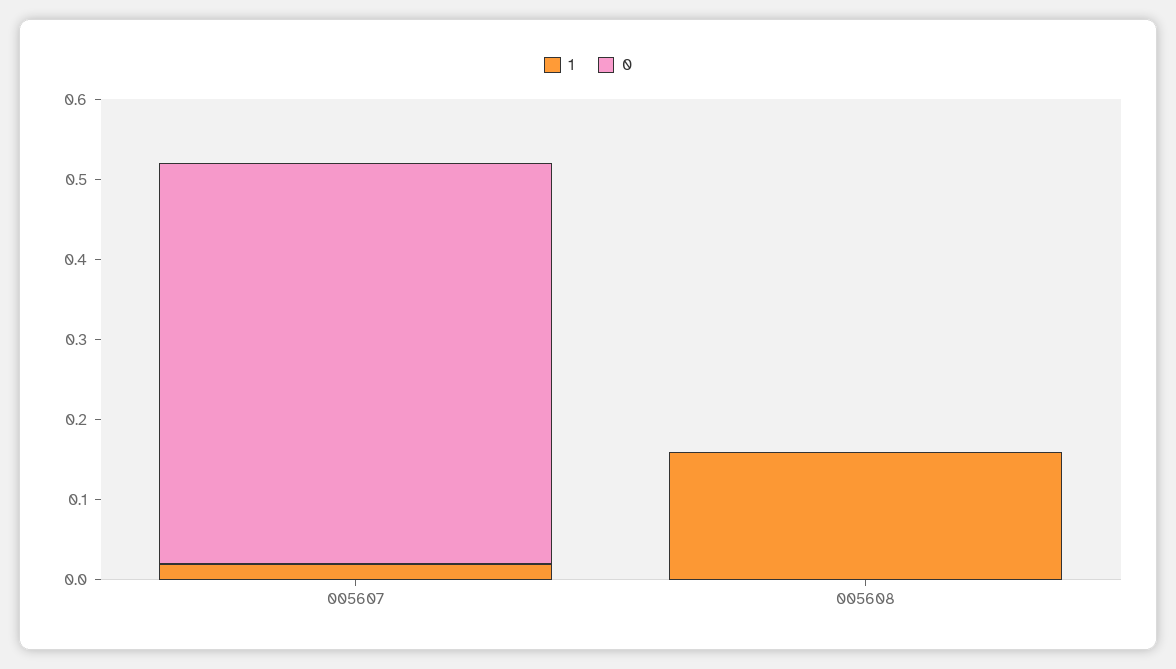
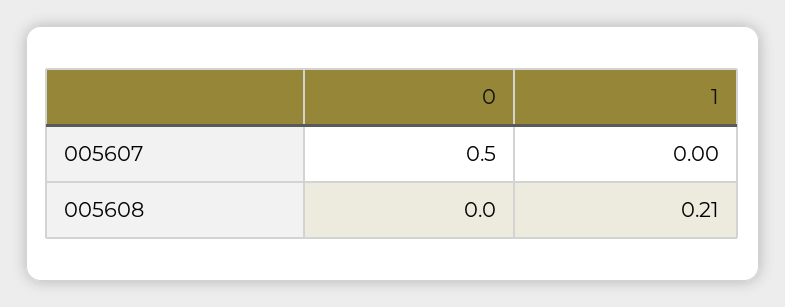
1, 005607: 0.02 -> 0
1, 005608: 0.16 -> 0.21

